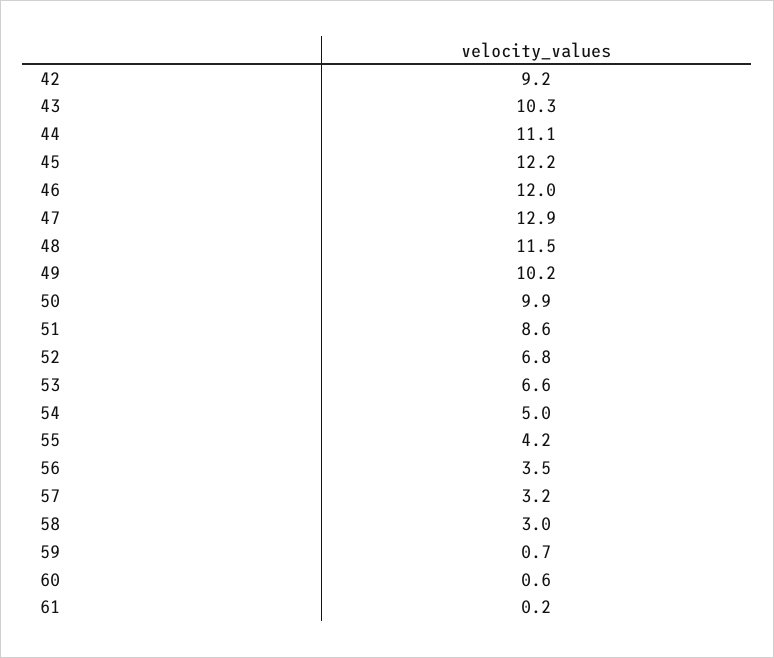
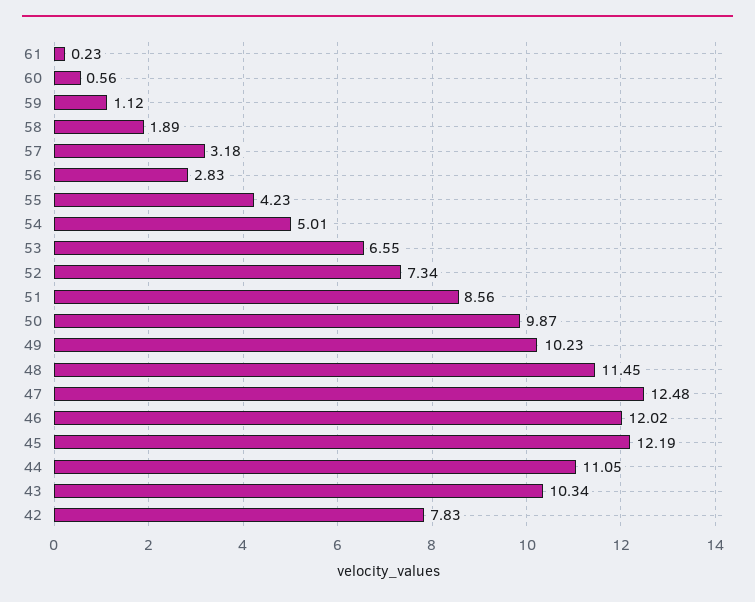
42: 9.2 -> 7.83
47: 12.9 -> 12.48
52: 6.8 -> 7.34
56: 3.5 -> 2.83
58: 3 -> 1.89
59: 0.7 -> 1.12

